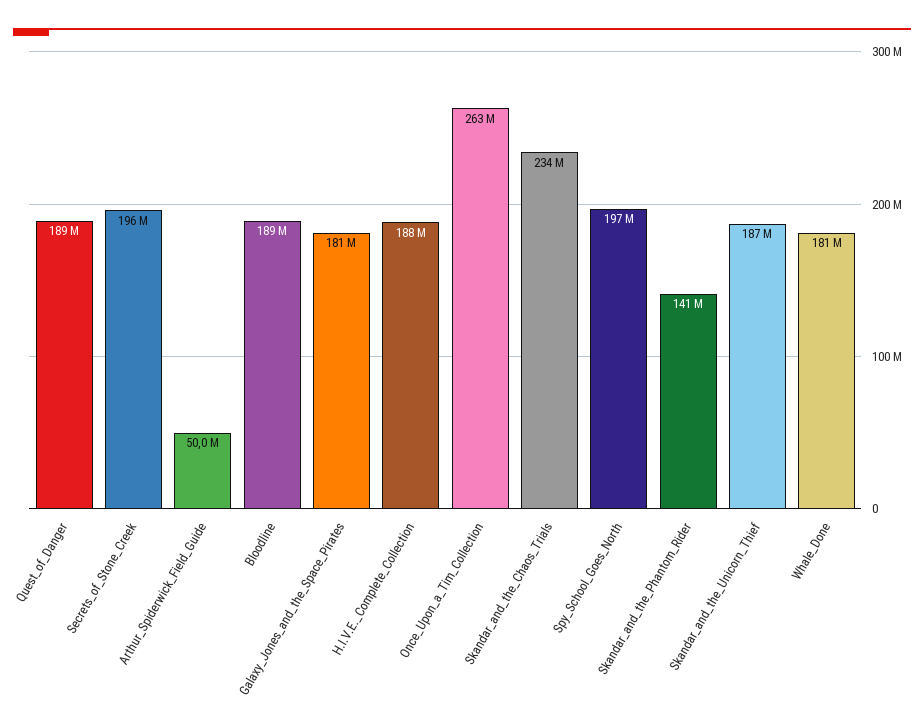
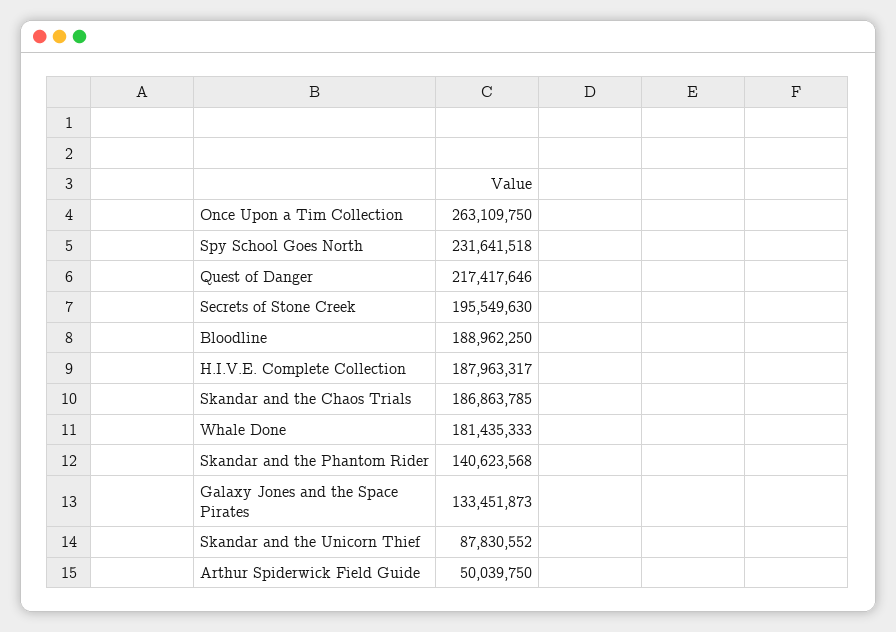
Quest_of_Danger: 189000000 -> 217417646
Galaxy_Jones_and_the_Space_Pirates: 181000000 -> 133451873
Skandar_and_the_Chaos_Trials: 234000000 -> 186863785
Spy_School_Goes_North: 197000000 -> 231641518
Skandar_and_the_Unicorn_Thief: 187000000 -> 87830552

